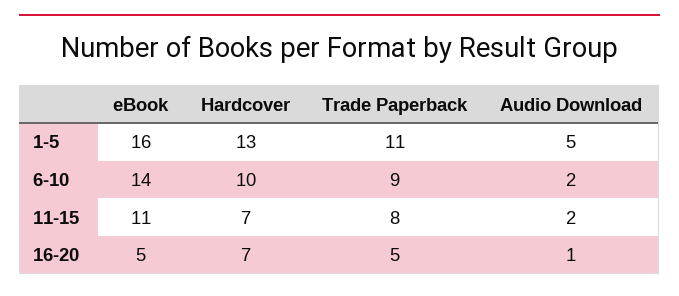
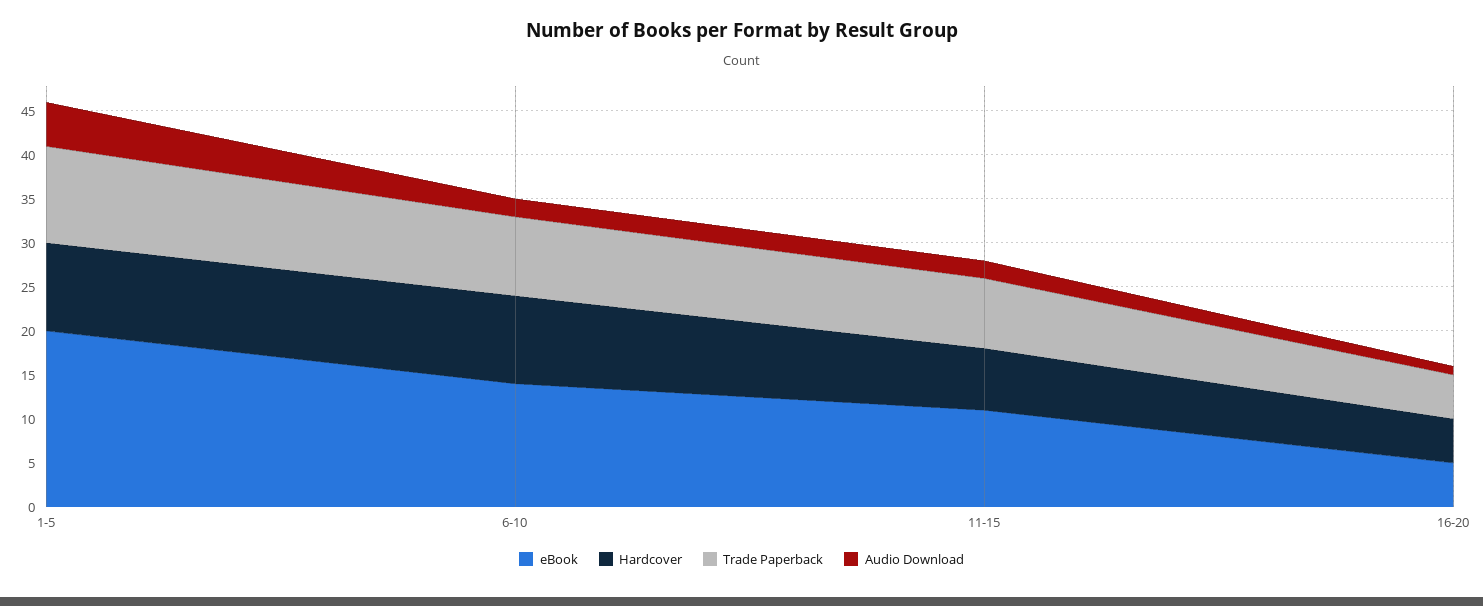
eBook, 1-5: 16 -> 20
Hardcover, 1-5: 13 -> 10
Hardcover, 16-20: 7 -> 5

